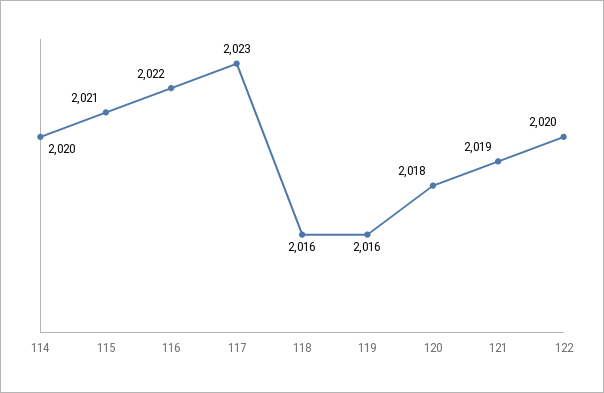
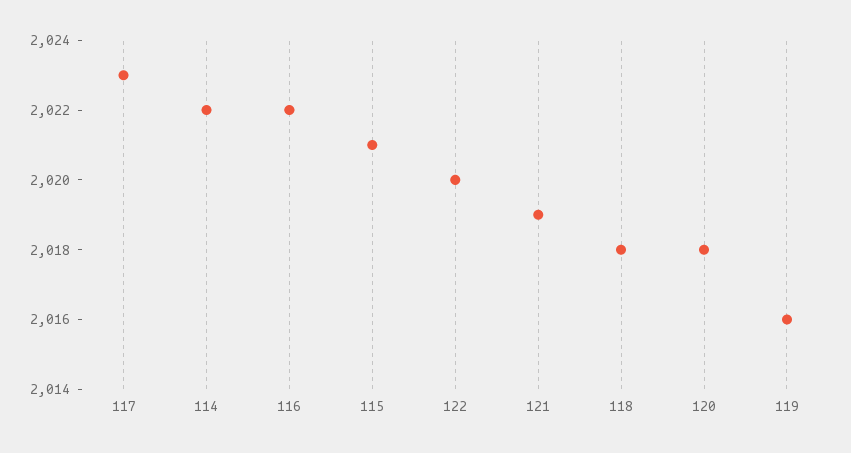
114: 2020 -> 2022
118: 2016 -> 2018

